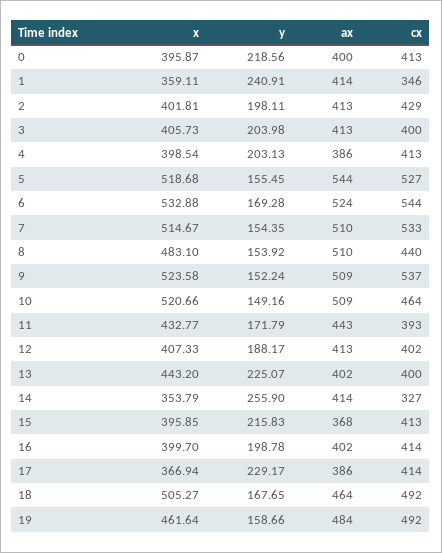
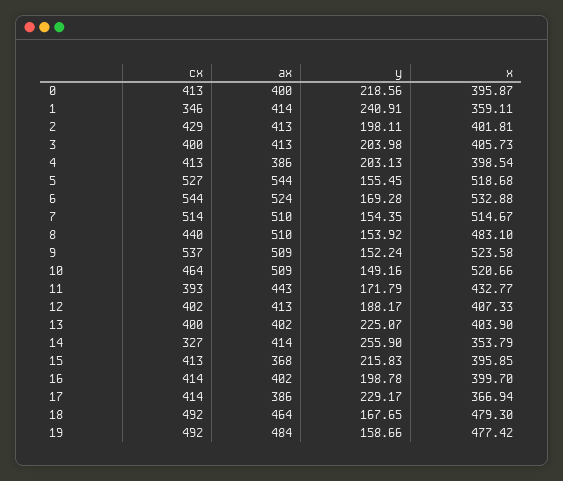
cx, 7: 533 -> 514
x, 13: 443.2 -> 403.9
x, 18: 505.27 -> 479.3
x, 19: 461.64 -> 477.42

